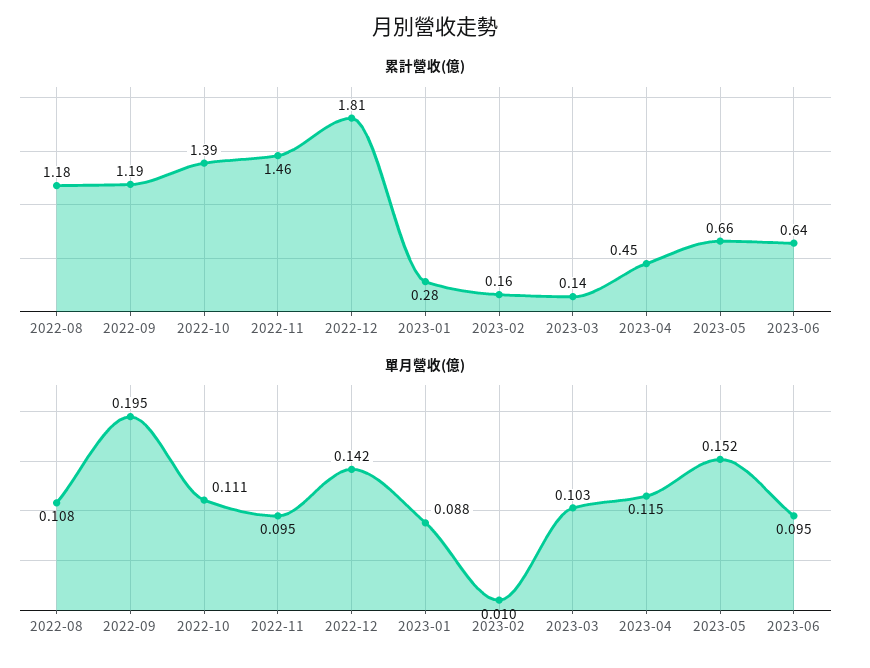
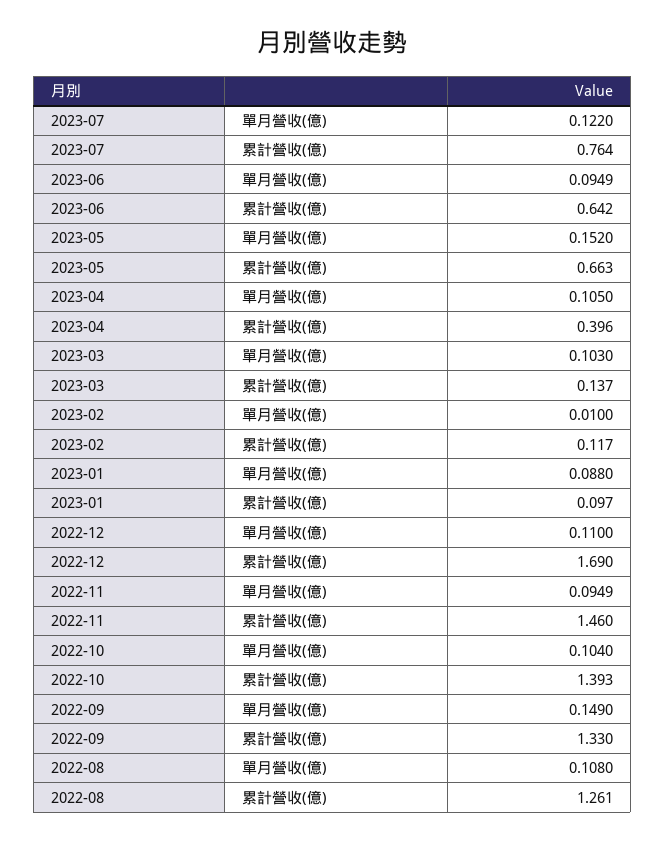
累計營收(億), 2022-08: 1.18 -> 1.261
累計營收(億), 2022-09: 1.19 -> 1.33
累計營收(億), 2022-12: 1.81 -> 1.69
累計營收(億), 2023-01: 0.28 -> 0.097
累計營收(億), 2023-02: 0.16 -> 0.117
累計營收(億), 2023-04: 0.45 -> 0.396
單月營收(億), 2022-09: 0.195 -> 0.149
單月營收(億), 2022-10: 0.111 -> 0.104
單月營收(億), 2022-12: 0.142 -> 0.11
單月營收(億), 2023-04: 0.115 -> 0.105
單月營收(億), 2023-07: none -> 0.122
累計營收(億), 2023-07: none -> 0.764

